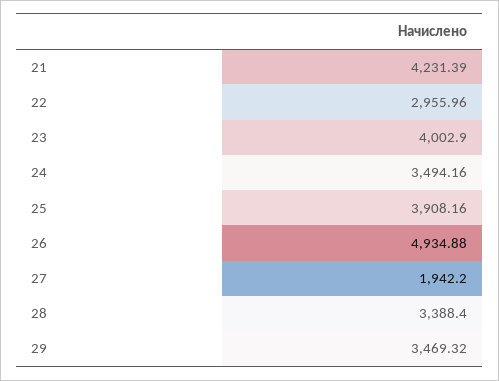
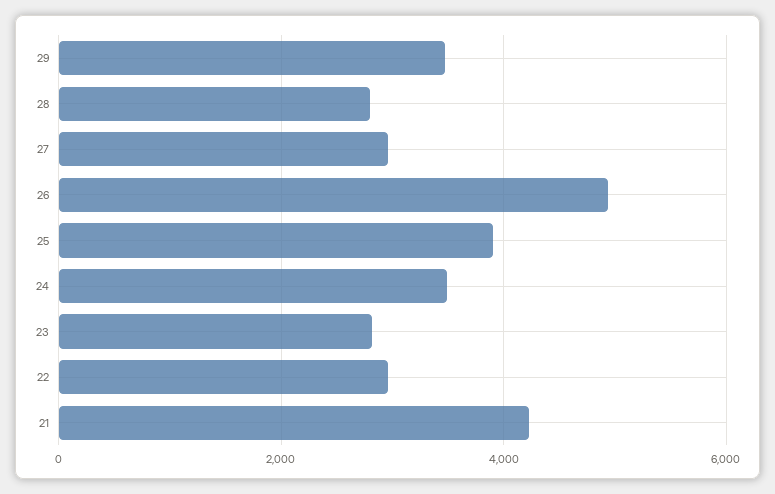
23: 4002.9 -> 2800
27: 1942.2 -> 3000
28: 3388.4 -> 2800

